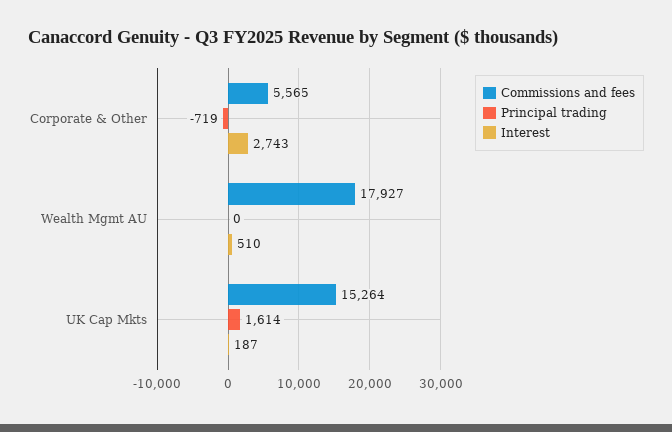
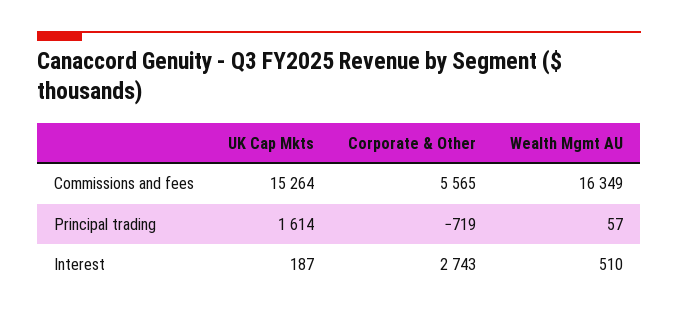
Commissions and fees, Wealth Mgmt AU: 17927 -> 16349
Principal trading, Wealth Mgmt AU: 0 -> 57

